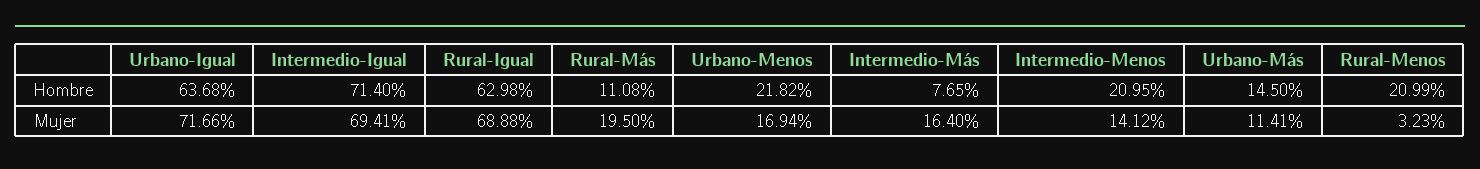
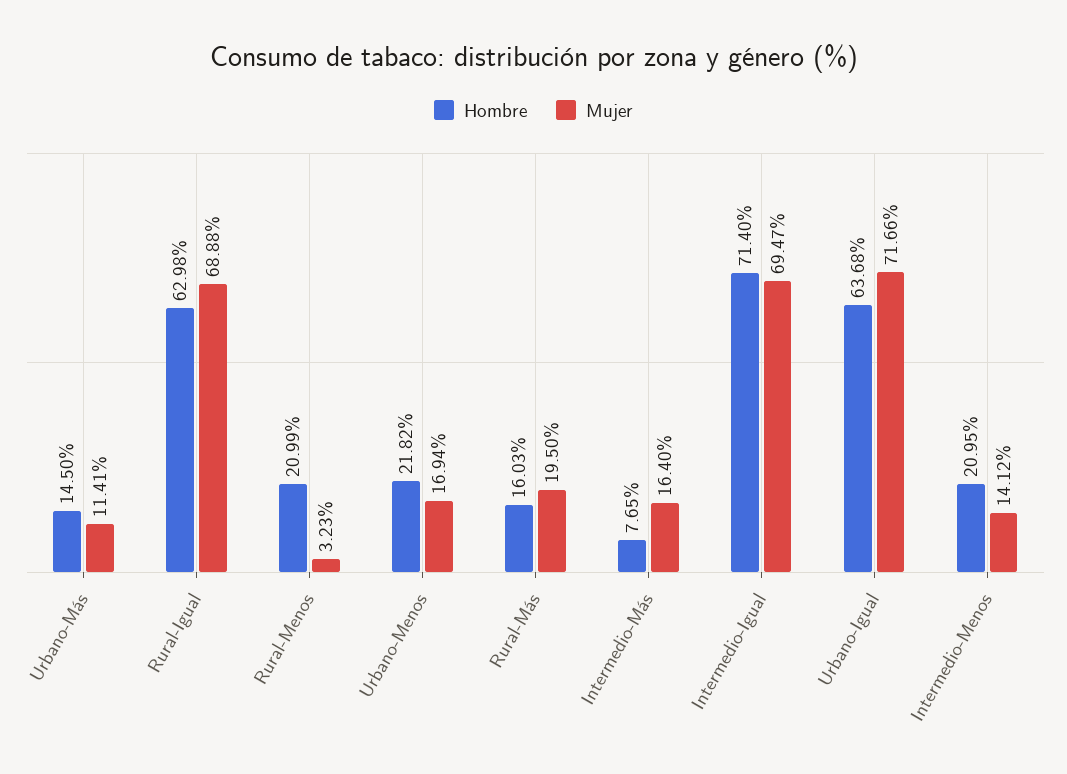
Hombre, Rural-Más: 11.08 -> 16.03
Mujer, Intermedio-Igual: 69.41 -> 69.47

